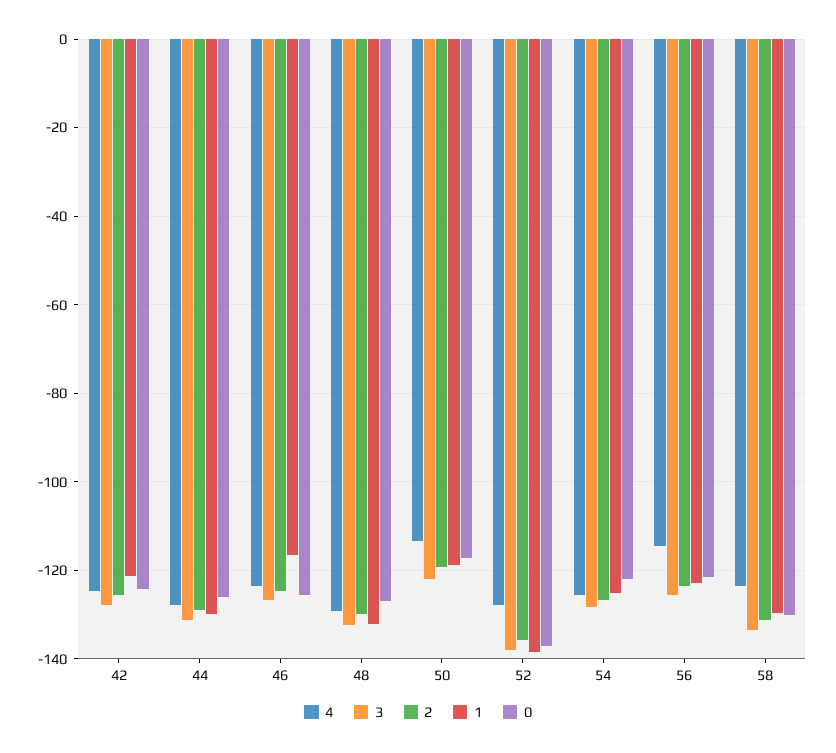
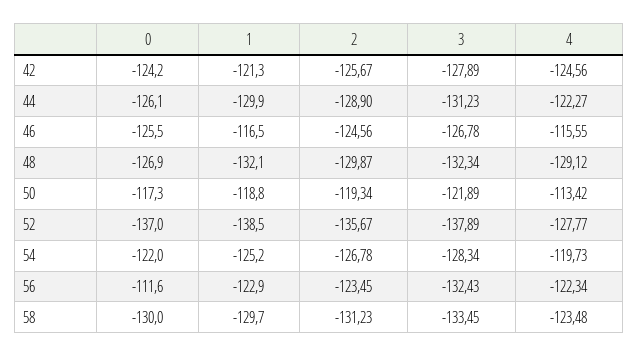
4, 44: -128 -> -122.27
4, 46: -124 -> -115.55
4, 54: -126 -> -119.73
4, 56: -114 -> -122.34
3, 56: -126 -> -132.43
0, 56: -122 -> -111.6

